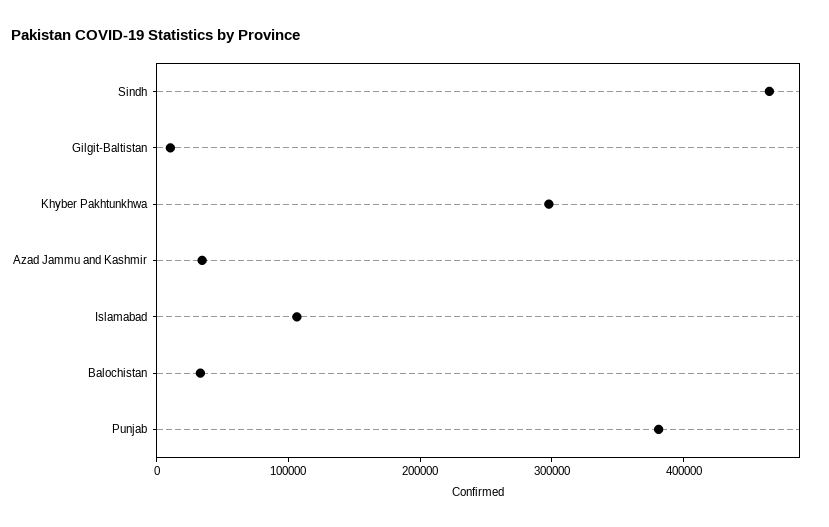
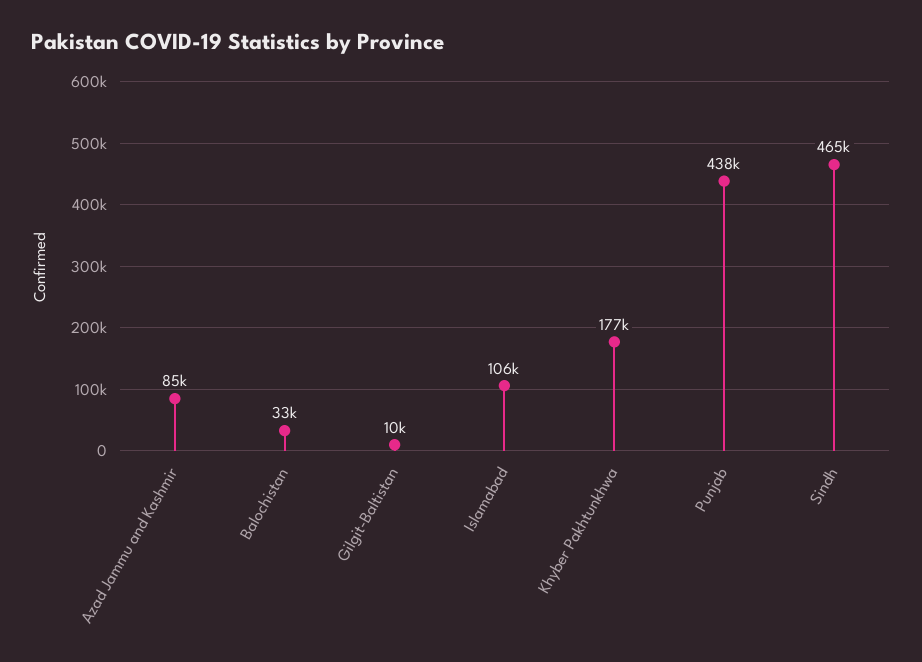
Khyber Pakhtunkhwa: 300000 -> 177000
Azad Jammu and Kashmir: 40000 -> 85000
Punjab: 380000 -> 438000

